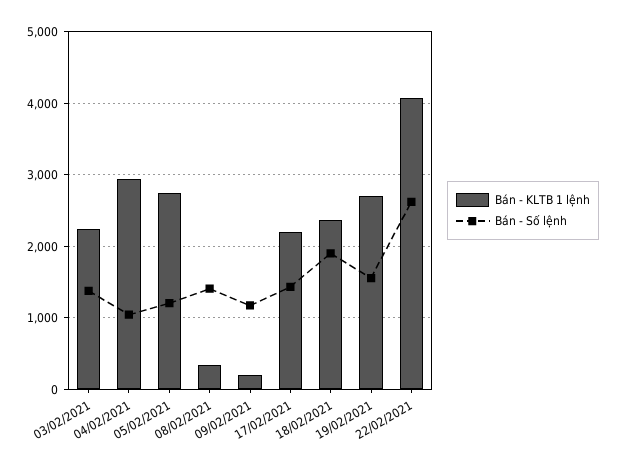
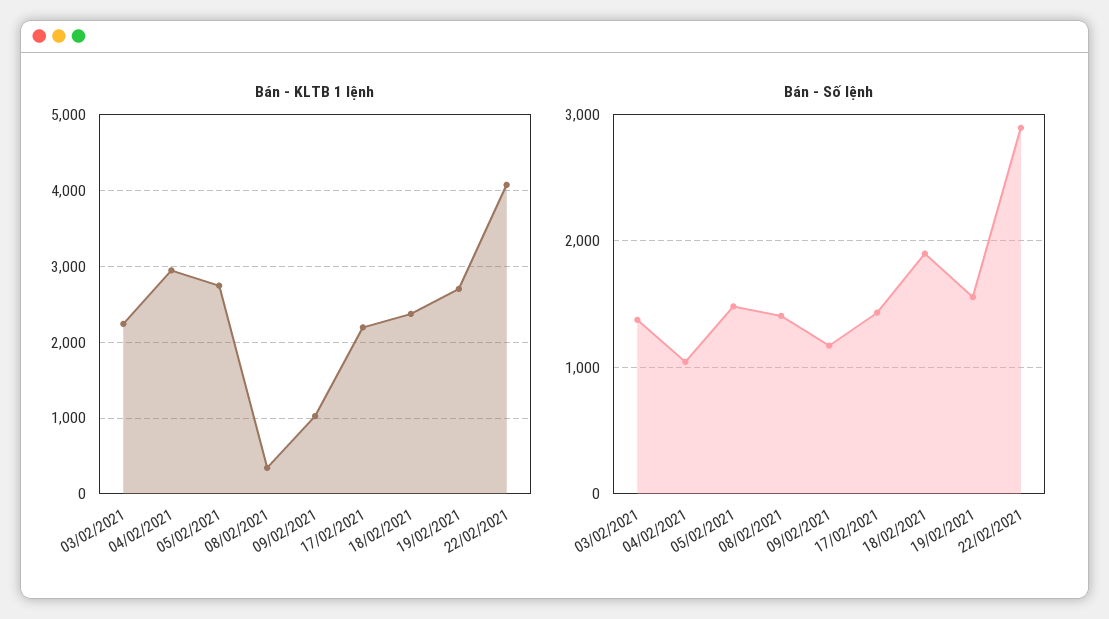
Bán - Số lệnh, 05/02/2021: 1200 -> 1500
Bán - KLTB 1 lệnh, 09/02/2021: 200 -> 1000
Bán - Số lệnh, 22/02/2021: 2600 -> 2900

